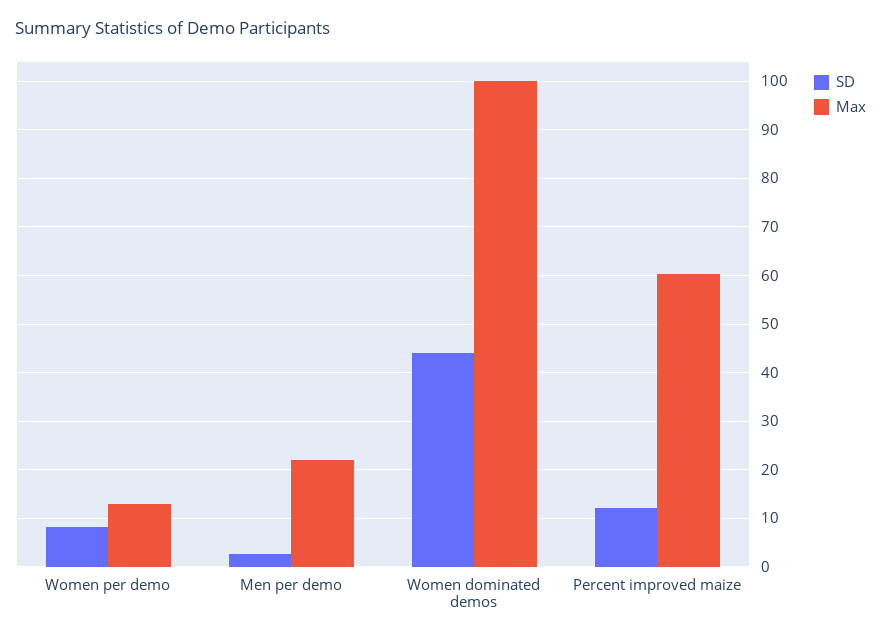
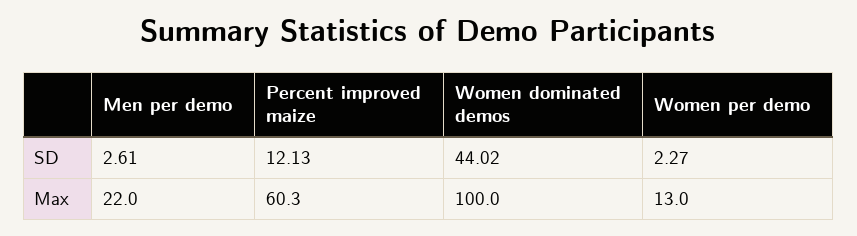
SD, Women per demo: 8 -> 2.27

